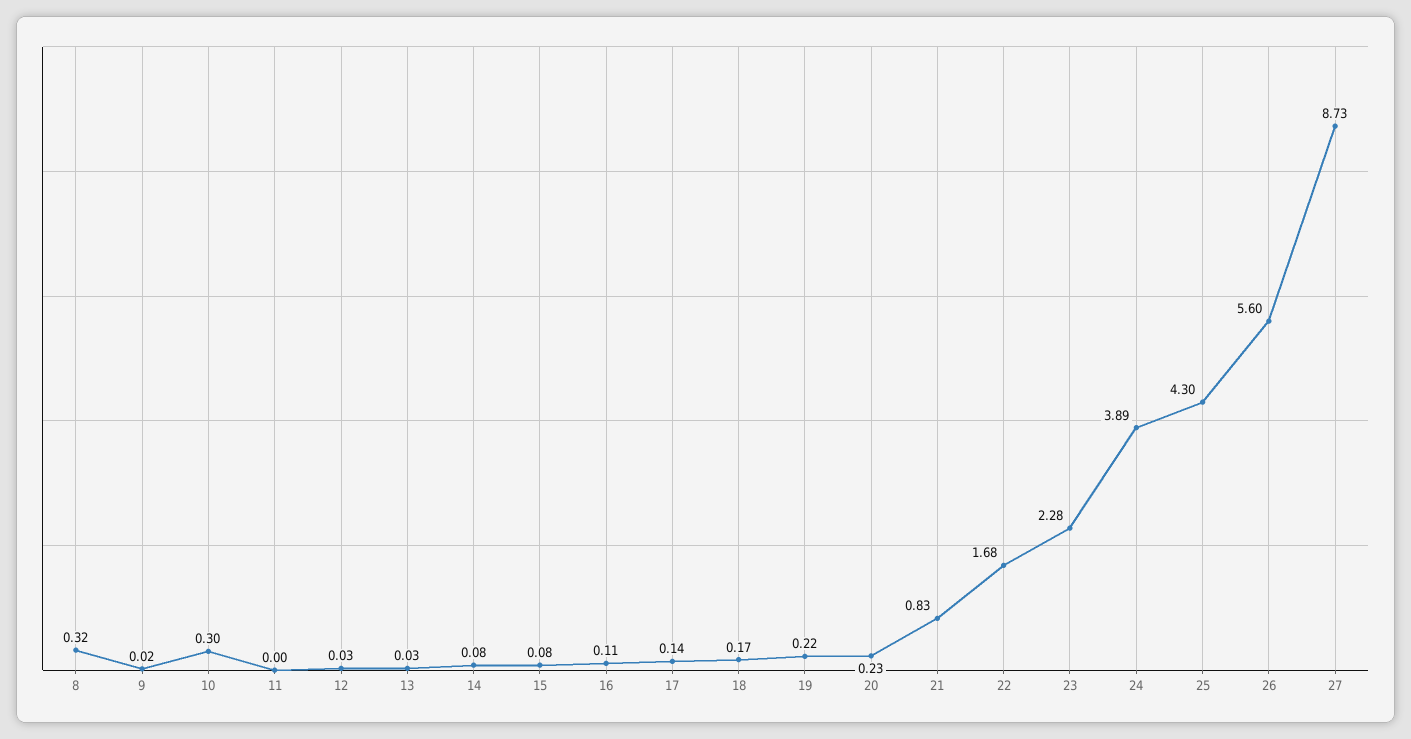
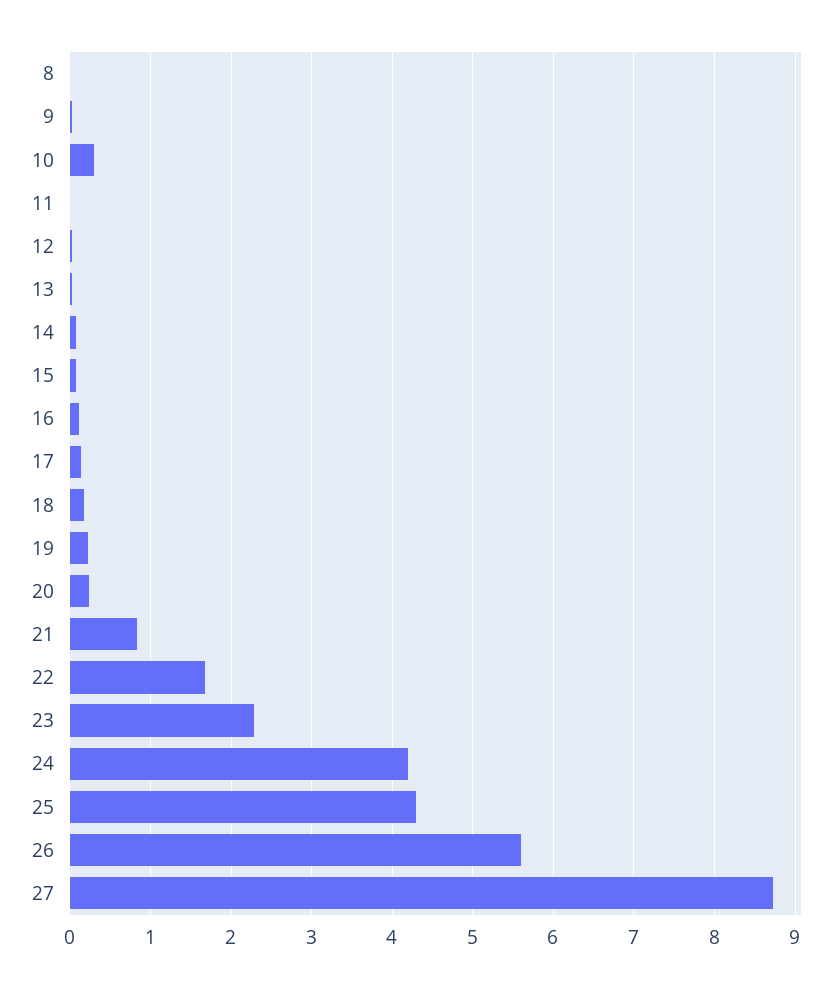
8: 0.32 -> 0
24: 3.89 -> 4.2

